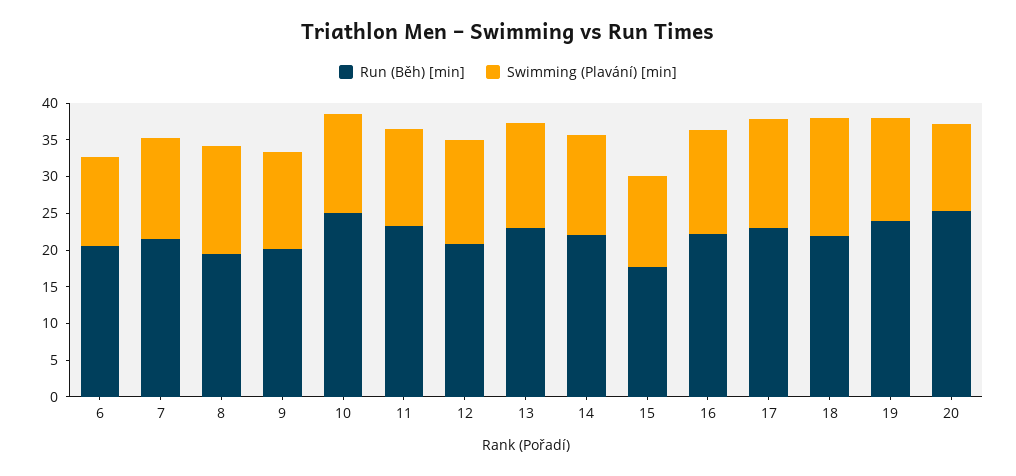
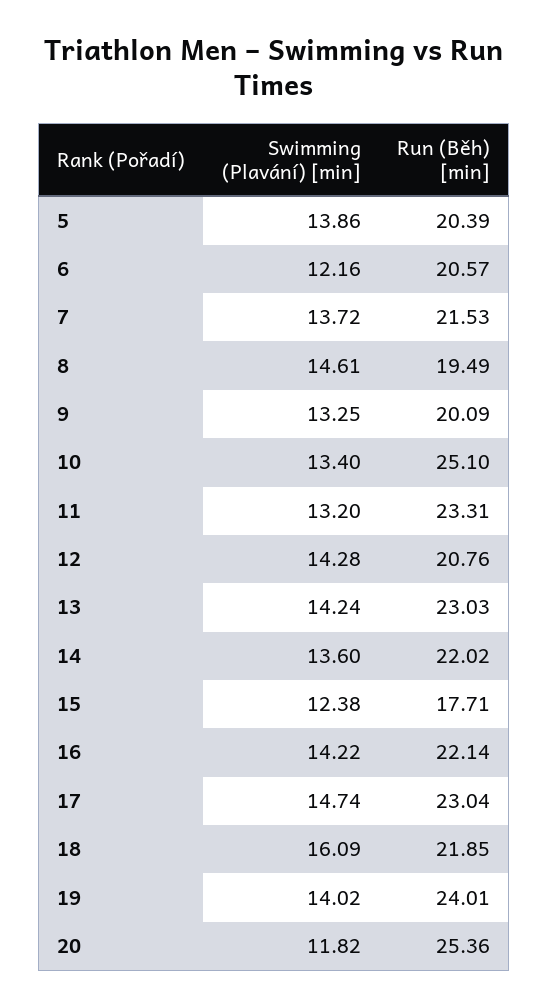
Swimming (Plavání) [min], 5: none -> 13.86
Run (Běh) [min], 5: none -> 20.39

